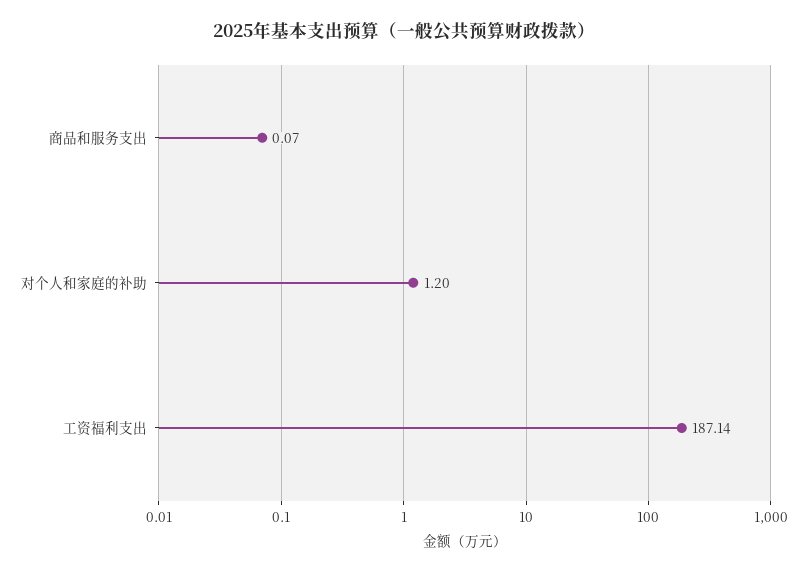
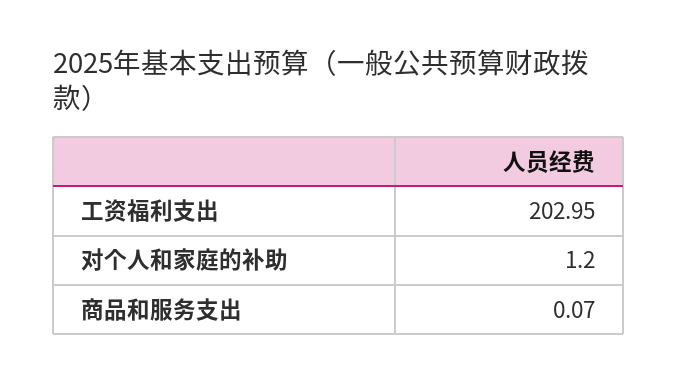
工资福利支出: 187.14 -> 202.95

